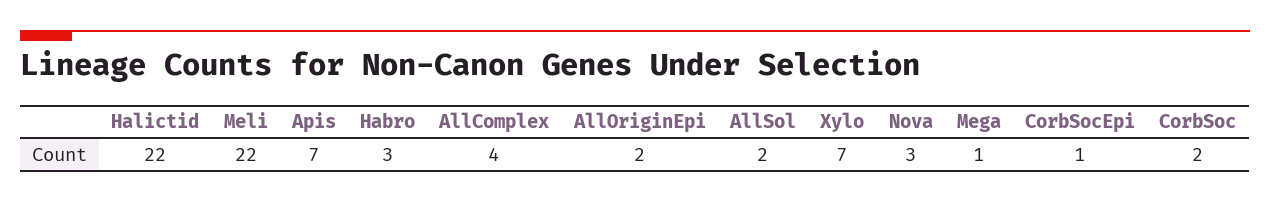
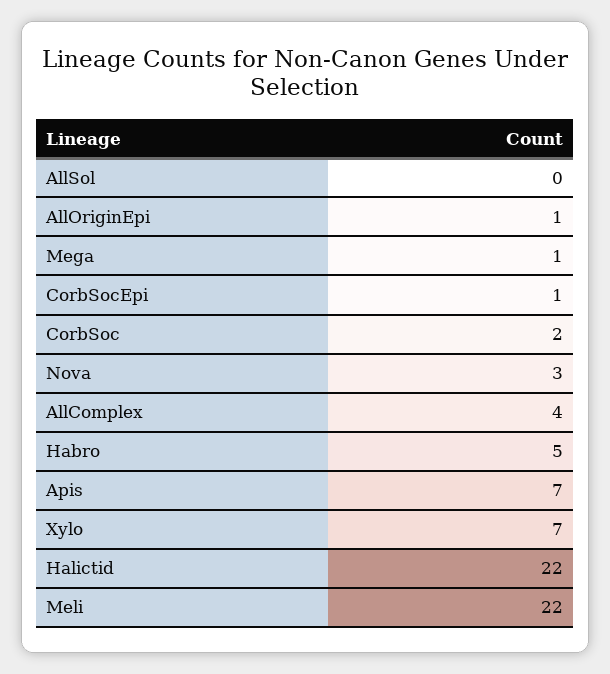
Habro: 3 -> 5
AllOriginEpi: 2 -> 1
AllSol: 2 -> 0

